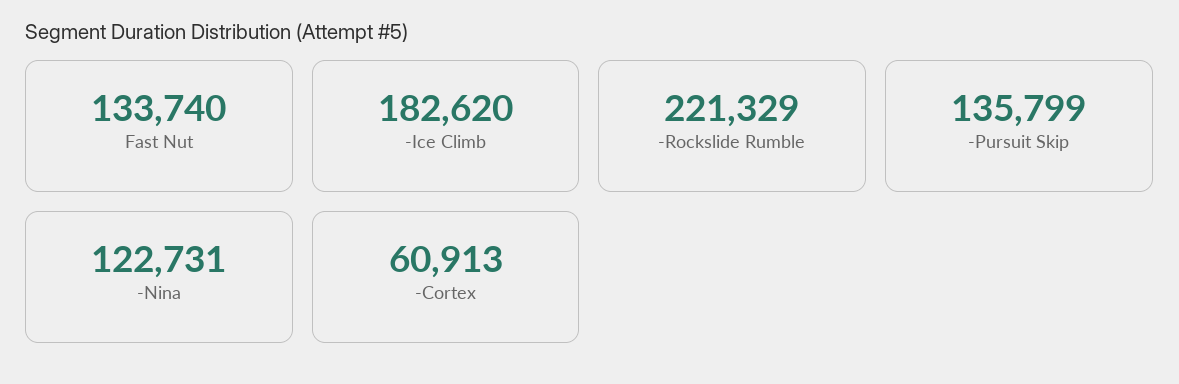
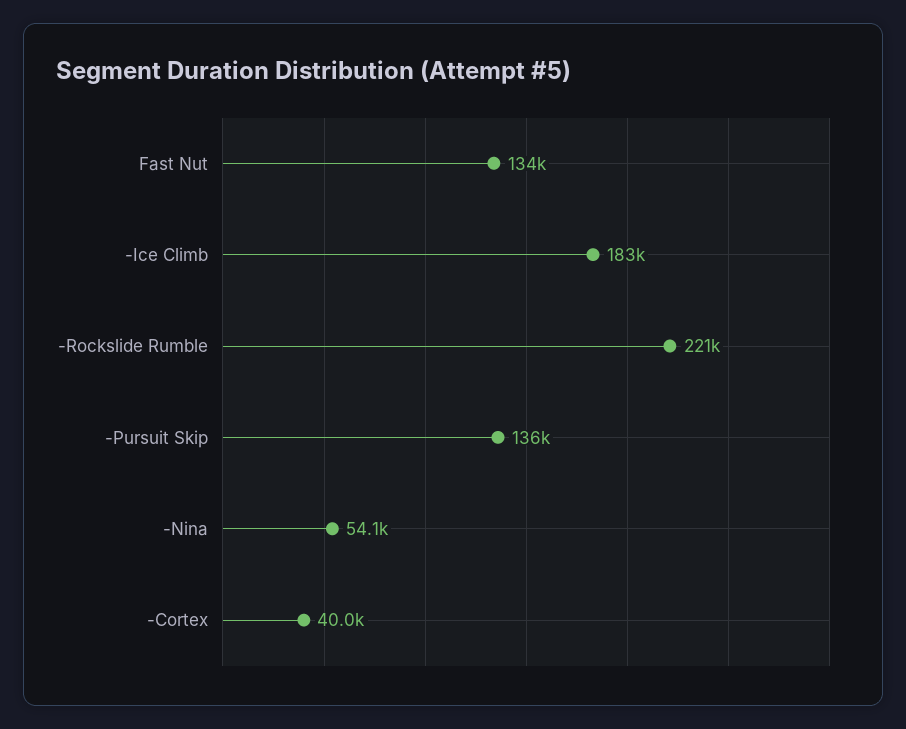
-Nina: 122731 -> 54100
-Cortex: 60913 -> 40000

